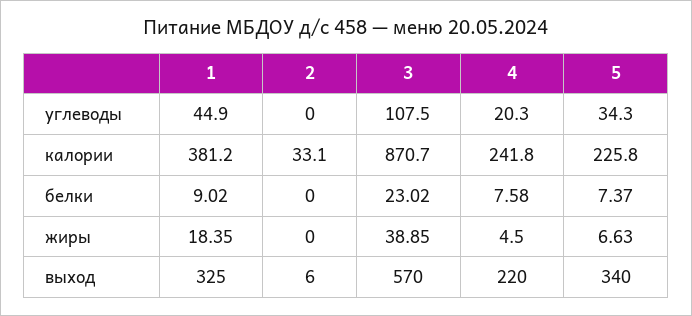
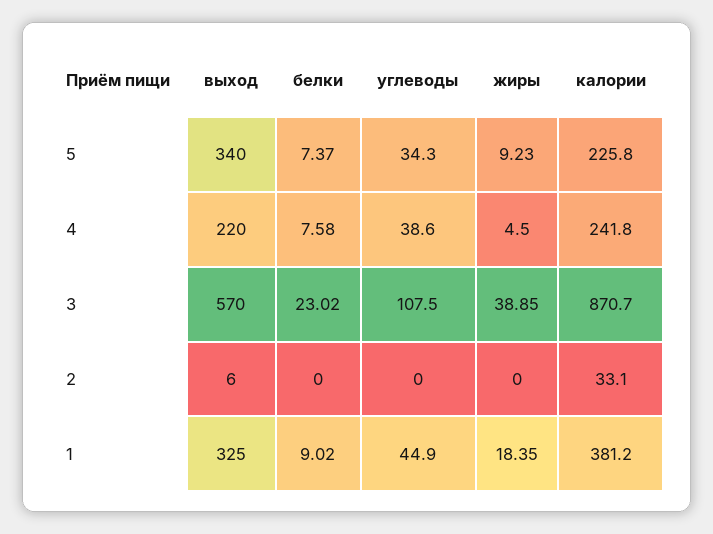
4, углеводы: 20.3 -> 38.6
5, жиры: 6.63 -> 9.23

